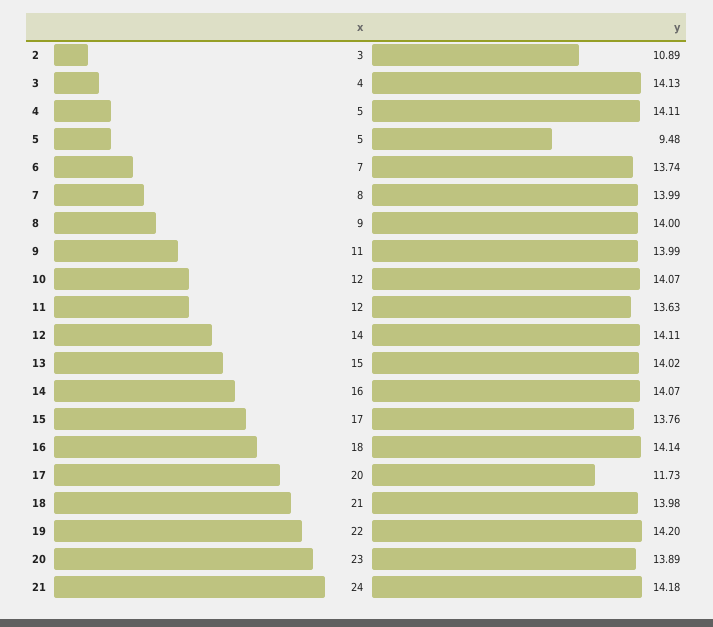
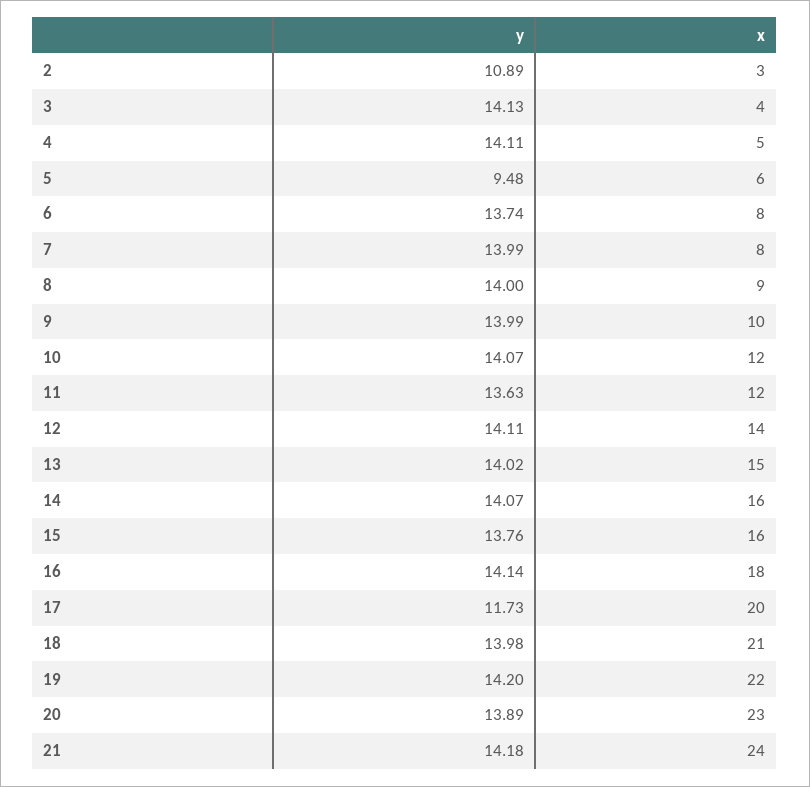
x, 5: 5 -> 6
x, 6: 7 -> 8
x, 9: 11 -> 10
x, 15: 17 -> 16

